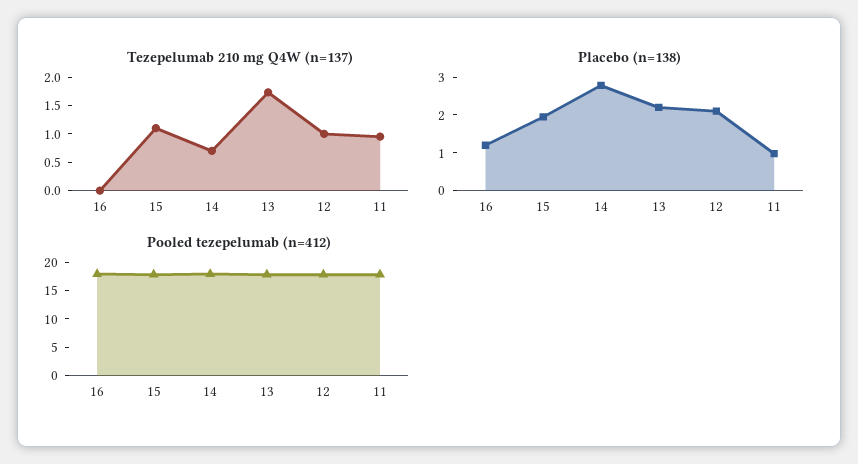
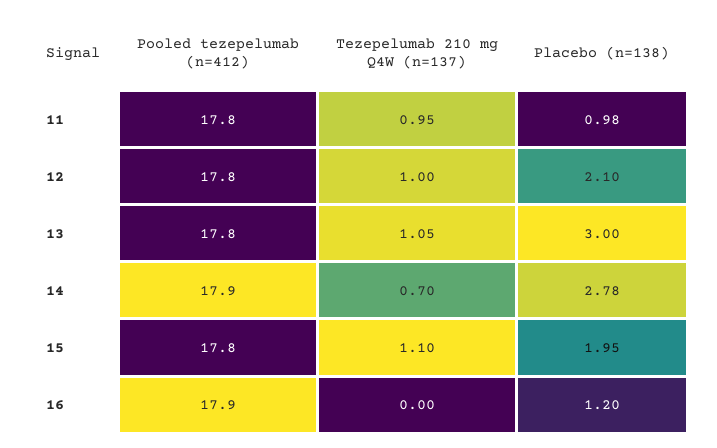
Tezepelumab 210 mg Q4W (n=137), 13: 1.75 -> 1.05
Placebo (n=138), 13: 2.25 -> 3

